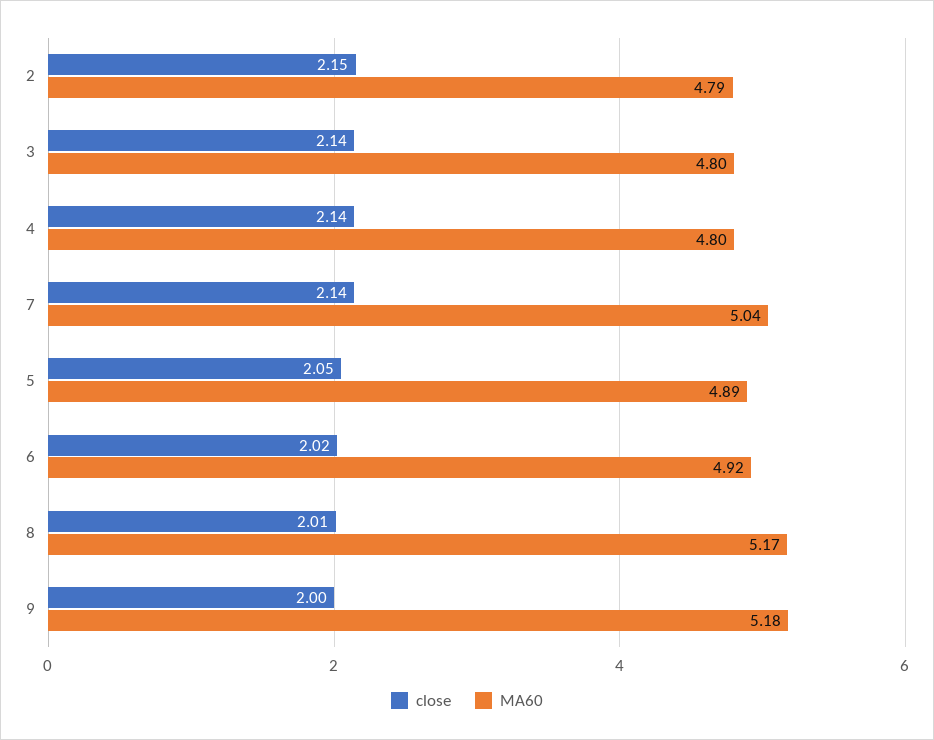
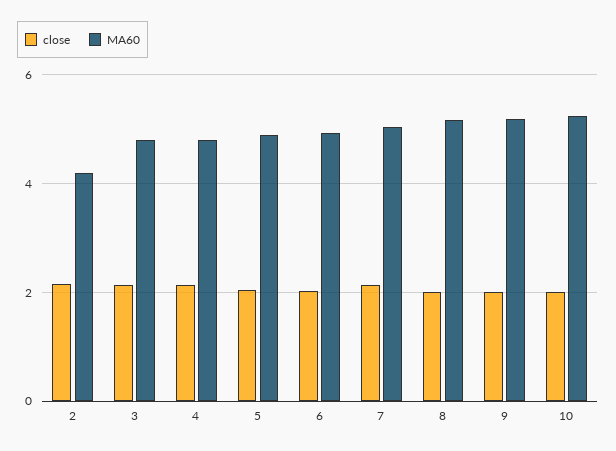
MA60, 2: 4.79 -> 4.2
close, 10: none -> 2
MA60, 10: none -> 5.2

